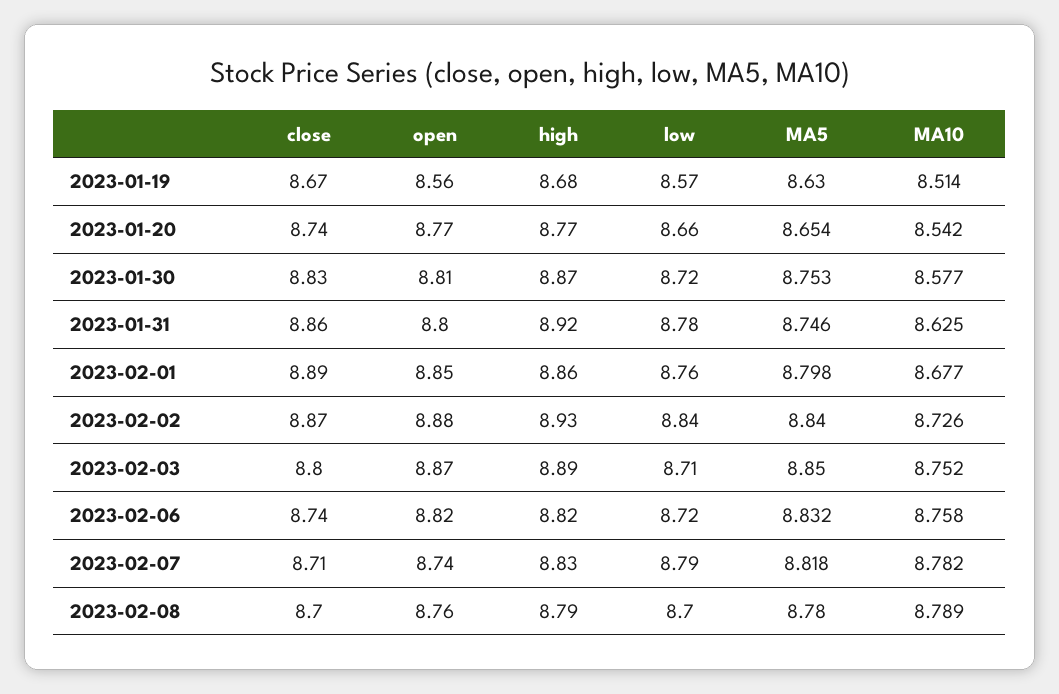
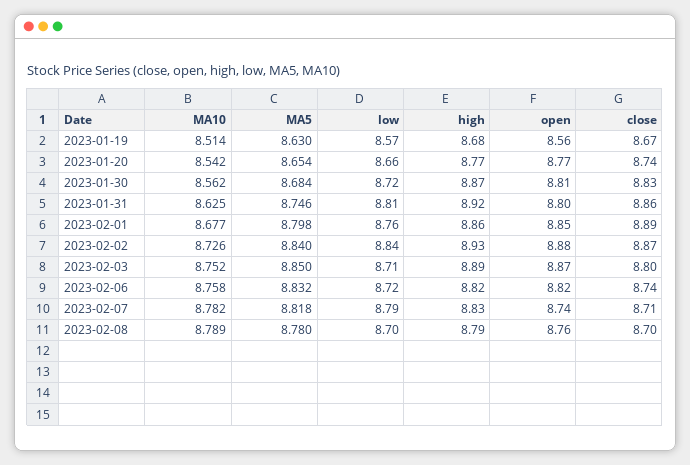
MA5, 2023-01-30: 8.753 -> 8.684
MA10, 2023-01-30: 8.577 -> 8.562
low, 2023-01-31: 8.78 -> 8.81

